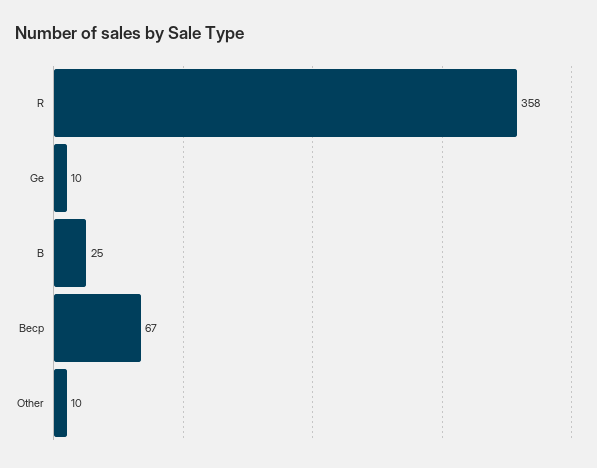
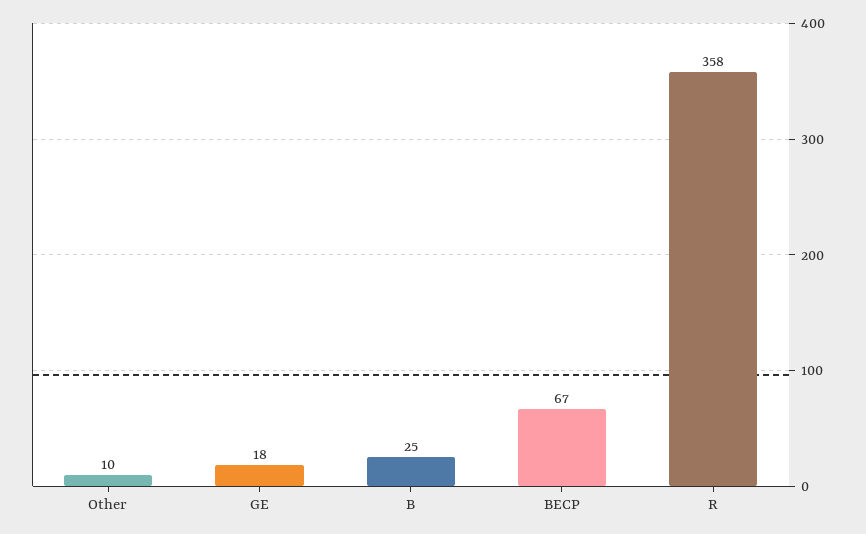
Ge: 10 -> 18

